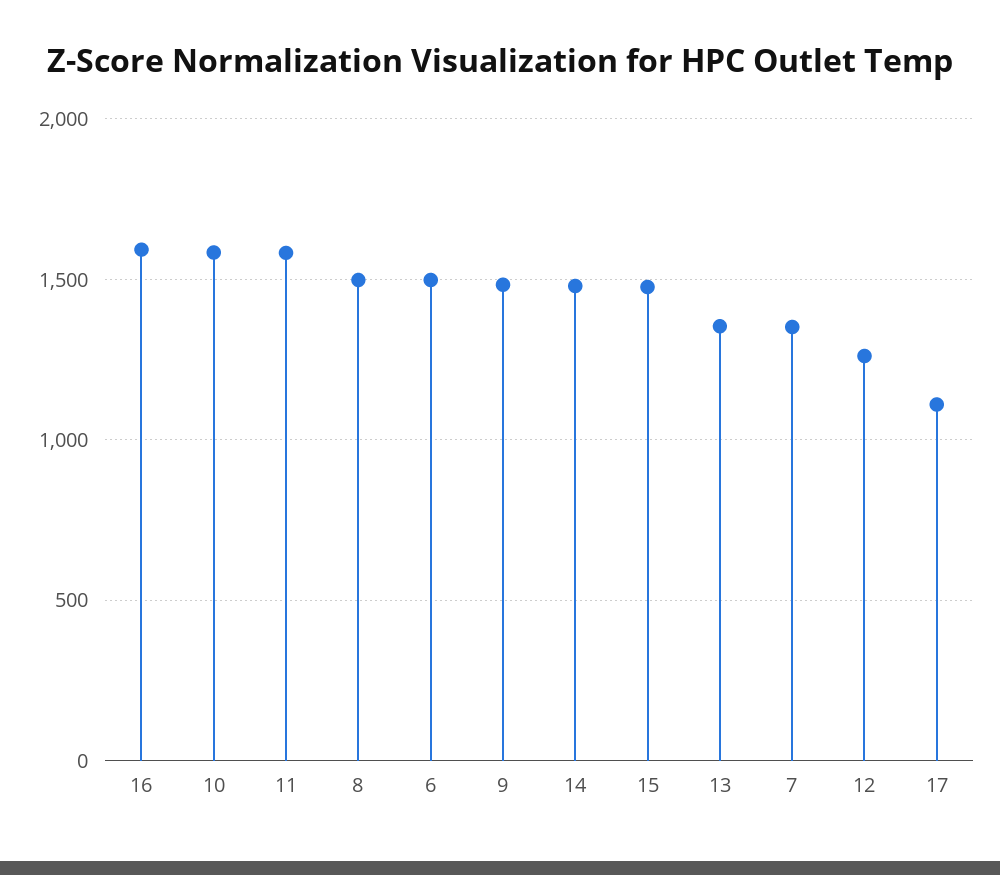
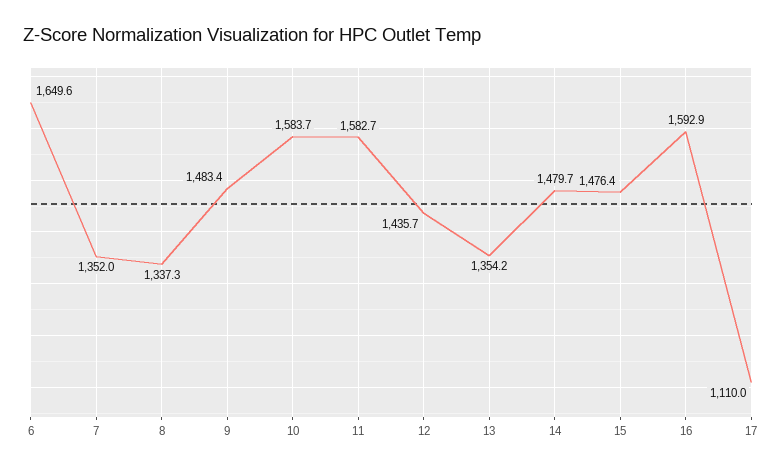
8: 1500 -> 1337.3
6: 1500 -> 1649.6
12: 1250 -> 1435.7

